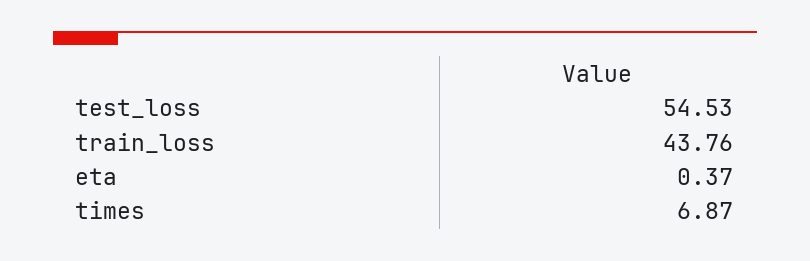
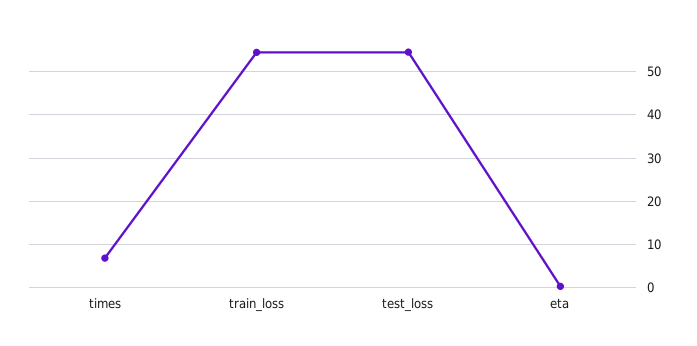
train_loss: 43.76 -> 54

